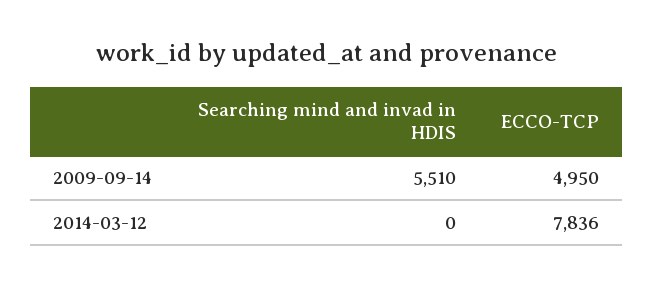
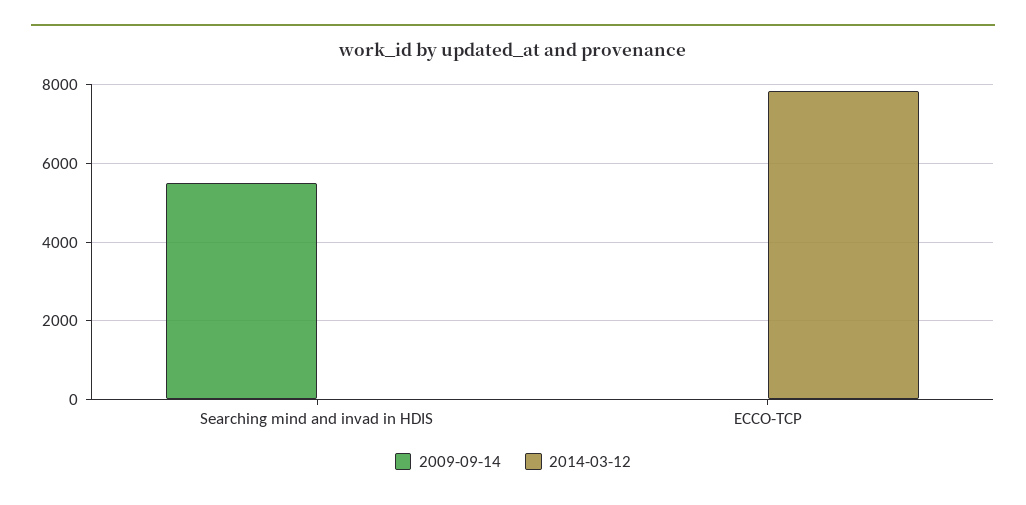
2009-09-14, ECCO-TCP: 4950 -> 0

